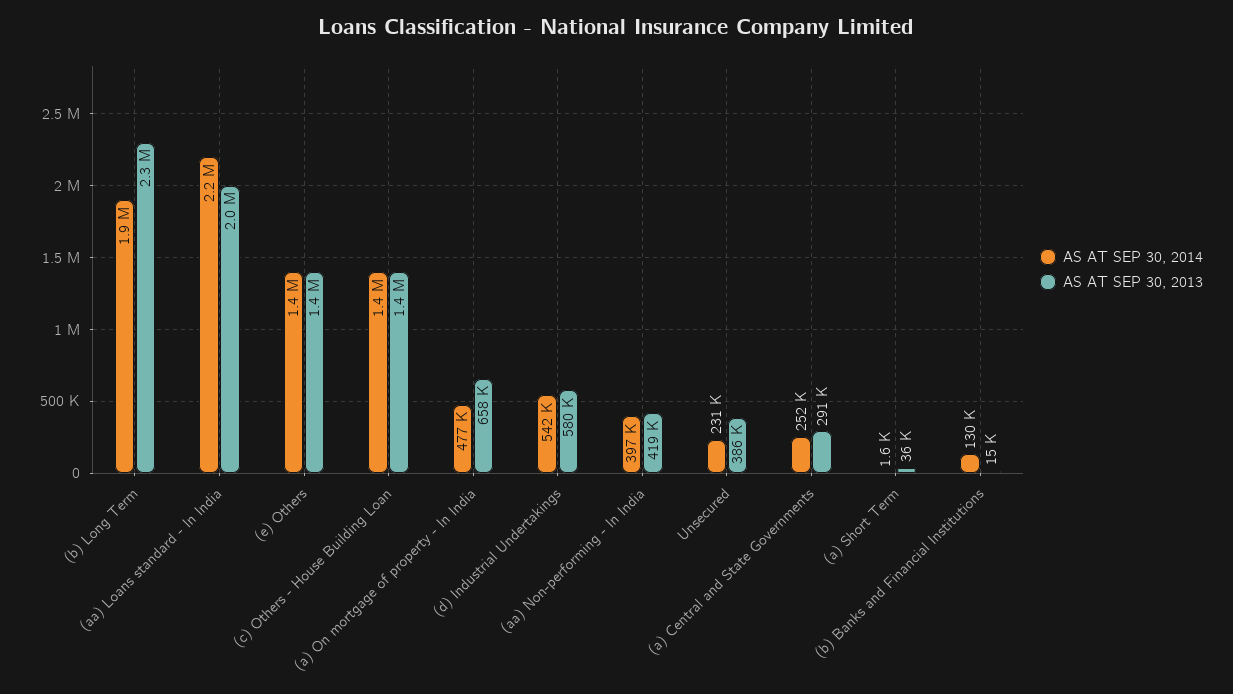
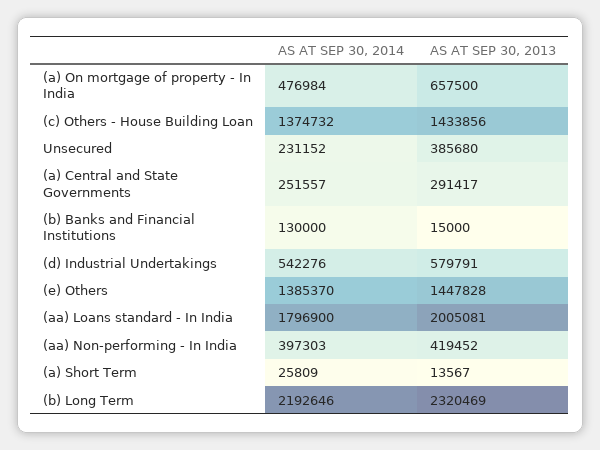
AS AT SEP 30, 2014, (b) Long Term: 1900000 -> 2192646
AS AT SEP 30, 2014, (aa) Loans standard - In India: 2200000 -> 1796900
AS AT SEP 30, 2014, (a) Short Term: 1600 -> 25809
AS AT SEP 30, 2013, (a) Short Term: 36000 -> 13567

